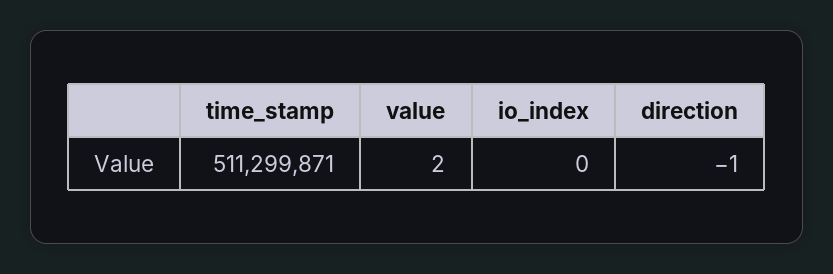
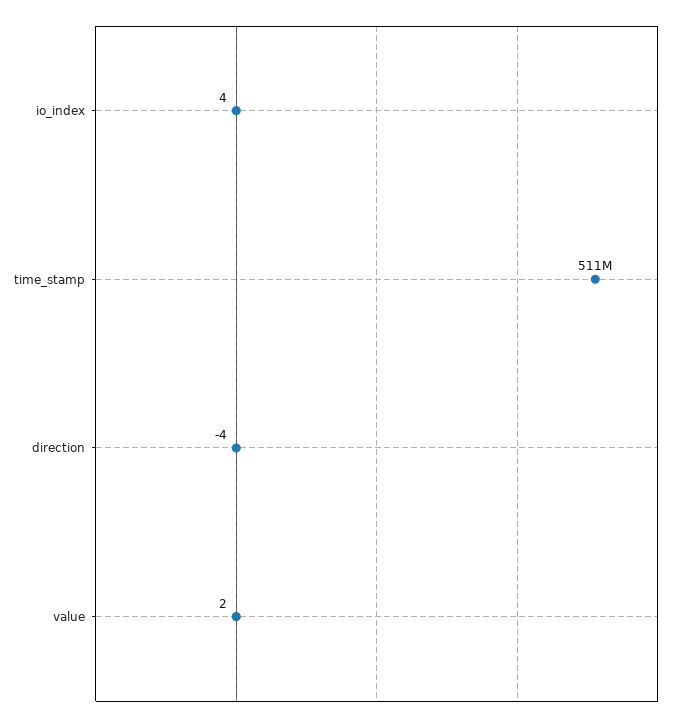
io_index: 0 -> 4
direction: -1 -> -4

